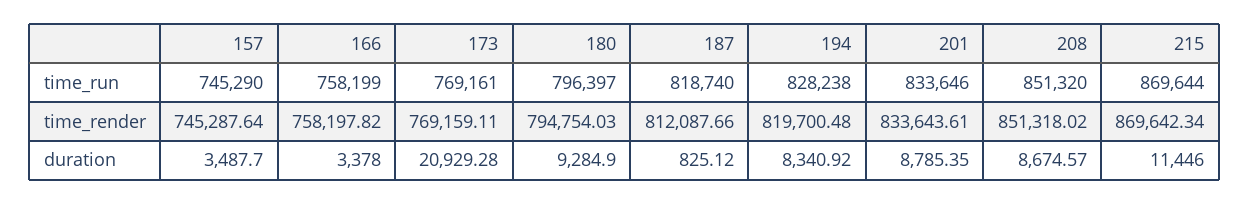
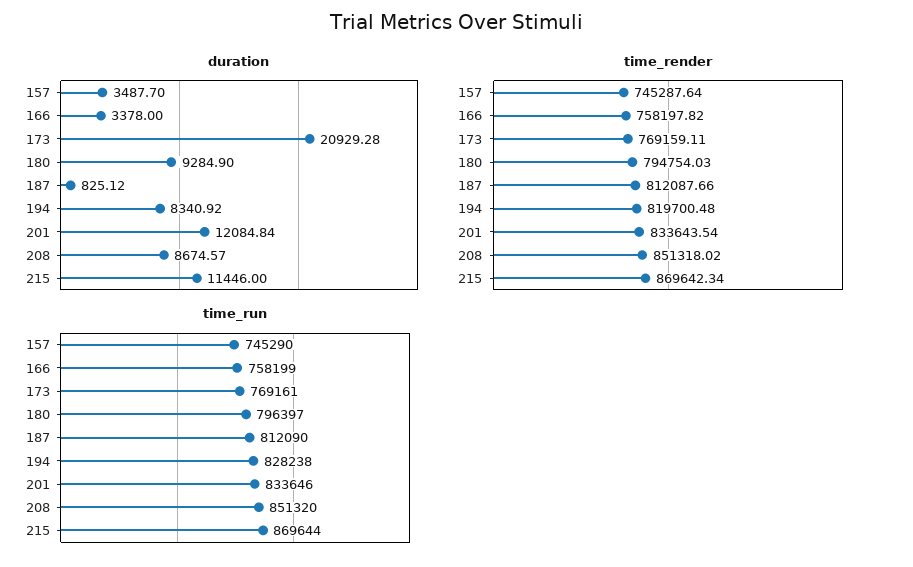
time_run, 187: 818740 -> 812090
time_render, 201: 833643.61 -> 833643.54
duration, 201: 8785.35 -> 12084.84

